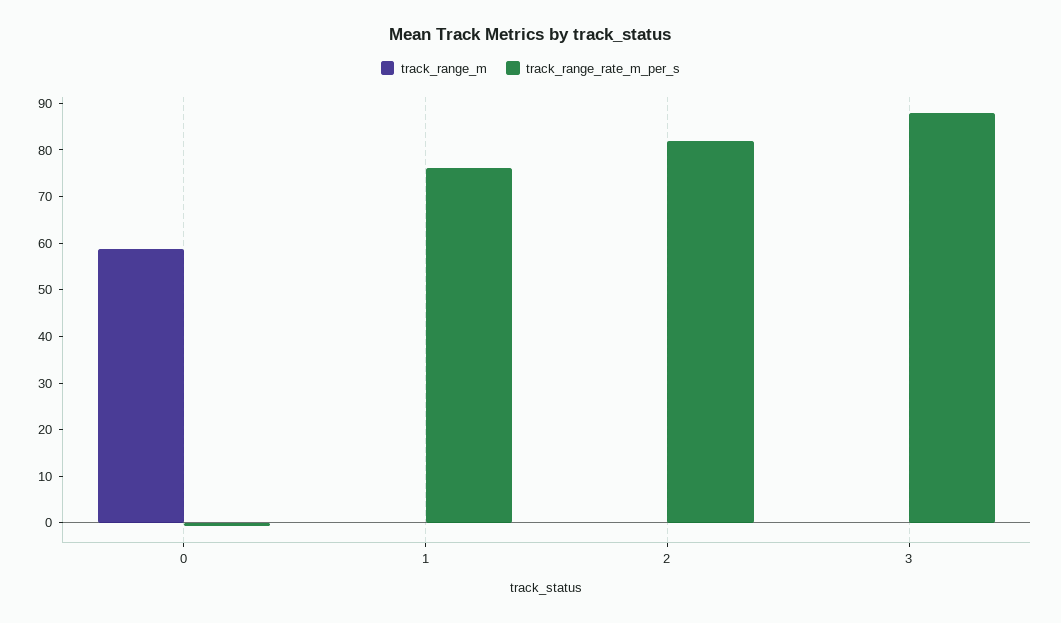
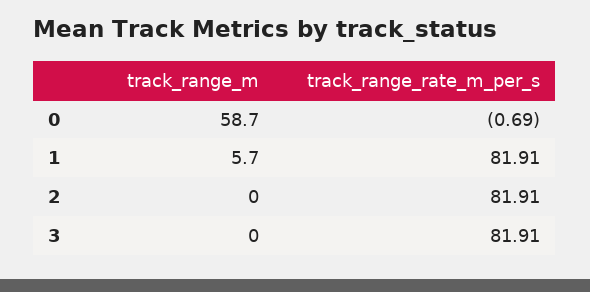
track_range_m, 1: 0 -> 5.7
track_range_rate_m_per_s, 1: 76 -> 81.91
track_range_rate_m_per_s, 3: 88 -> 81.91

